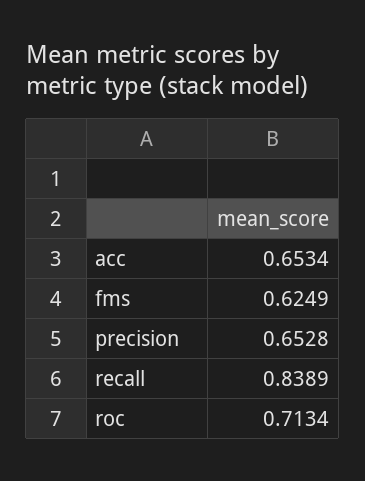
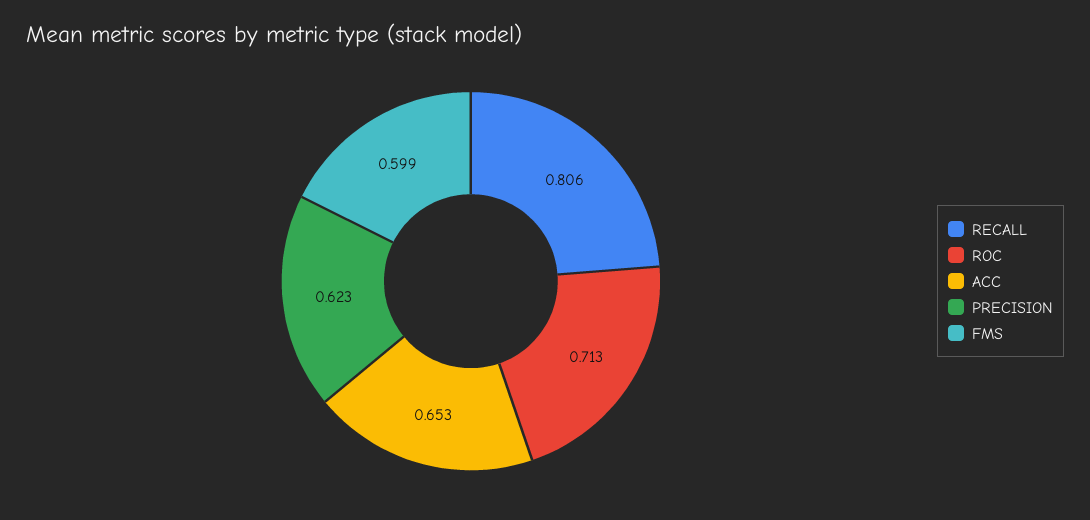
fms: 0.6249 -> 0.599
precision: 0.6528 -> 0.623
recall: 0.8389 -> 0.806

